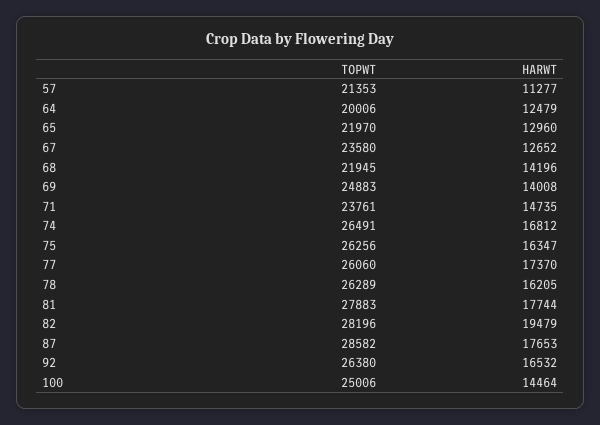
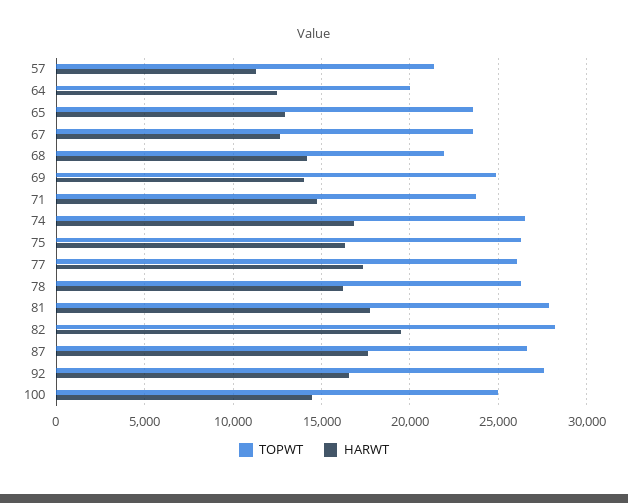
TOPWT, 65: 21970 -> 23500
TOPWT, 87: 28582 -> 26500
TOPWT, 92: 26380 -> 27500

